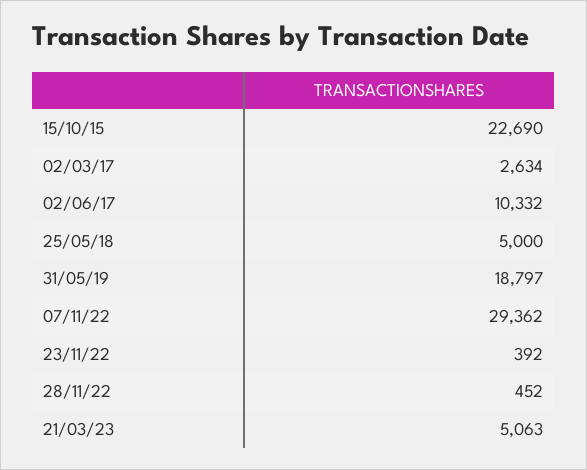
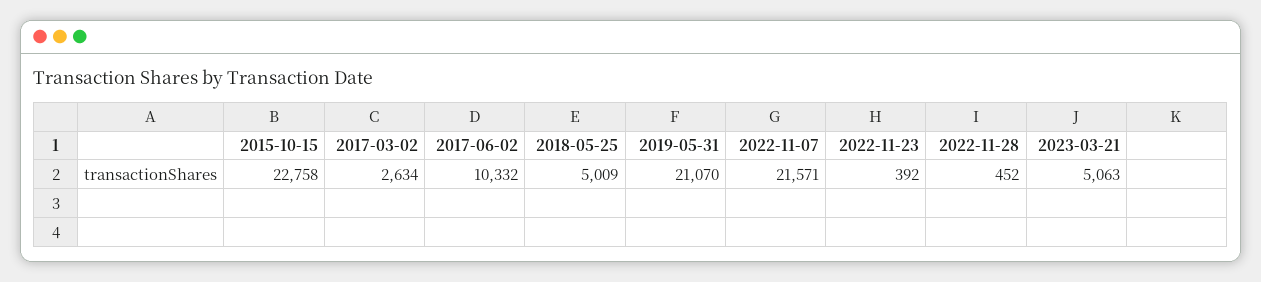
15/10/15: 22690 -> 22758
25/05/18: 5000 -> 5009
31/05/19: 18797 -> 21070
07/11/22: 29362 -> 21571

